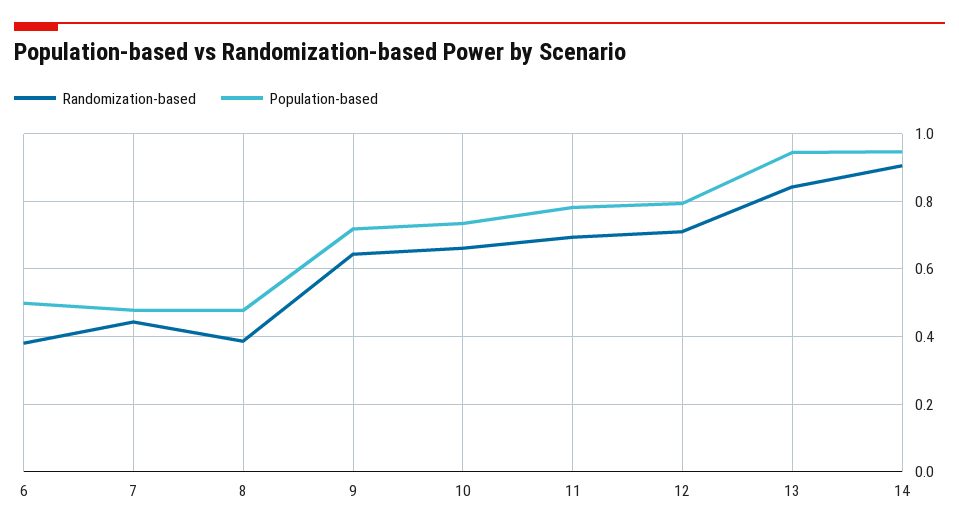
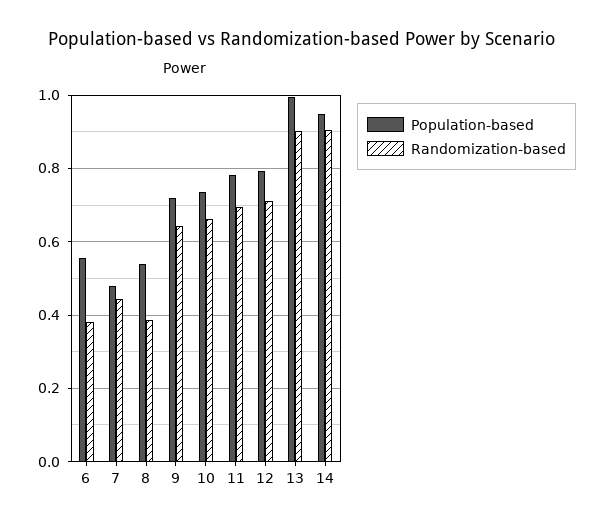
Population-based, 6: 0.5 -> 0.56
Population-based, 8: 0.48 -> 0.54
Randomization-based, 13: 0.84 -> 0.9
Population-based, 13: 0.94 -> 1

